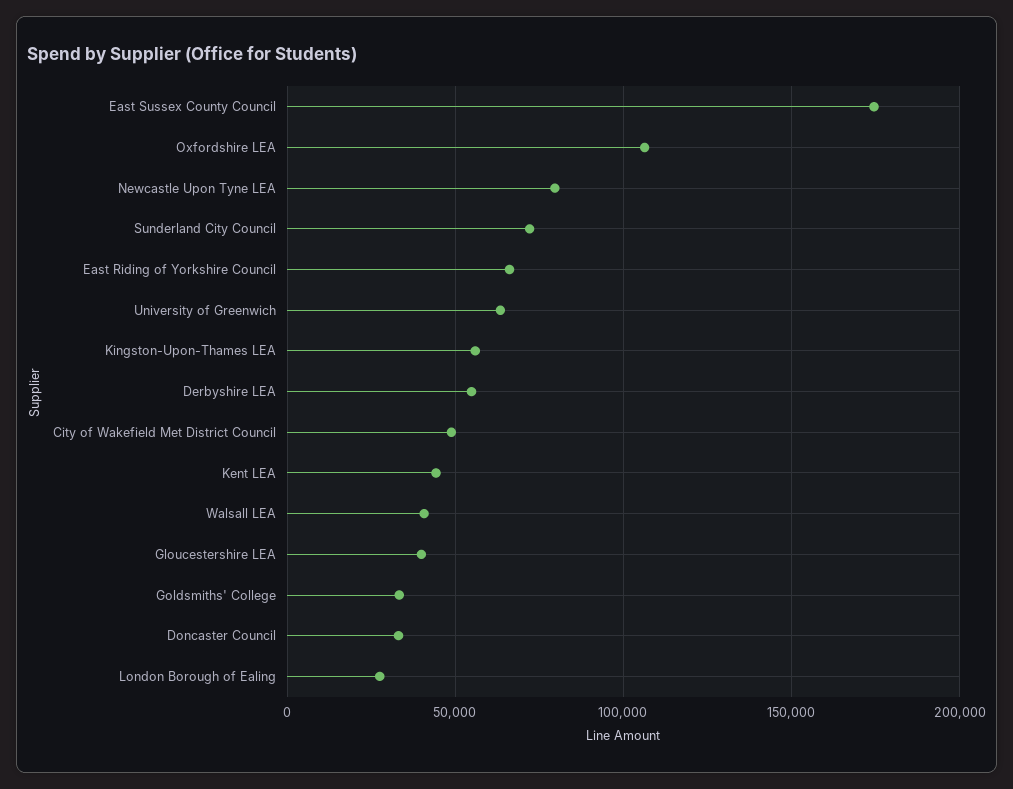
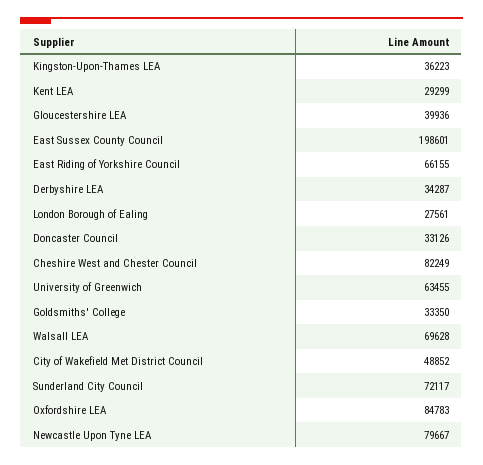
East Sussex County Council: 175000 -> 198601
Oxfordshire LEA: 105000 -> 84783
Kingston-Upon-Thames LEA: 55000 -> 36223
Derbyshire LEA: 55000 -> 34287
Kent LEA: 45000 -> 29299
Walsall LEA: 40000 -> 69628
Cheshire West and Chester Council: none -> 82249

